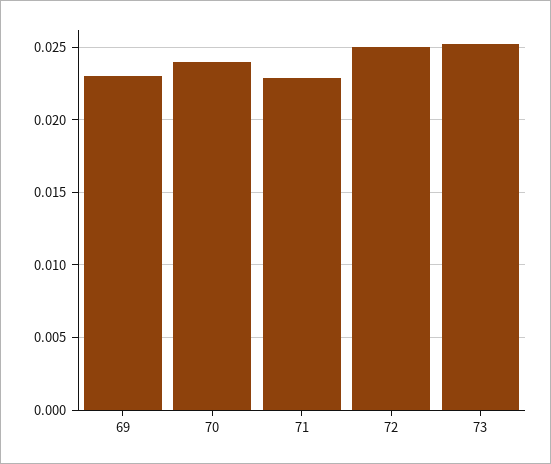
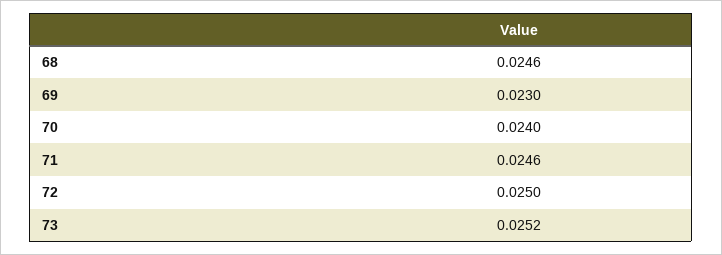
71: 0.023 -> 0.0246
68: none -> 0.0246

